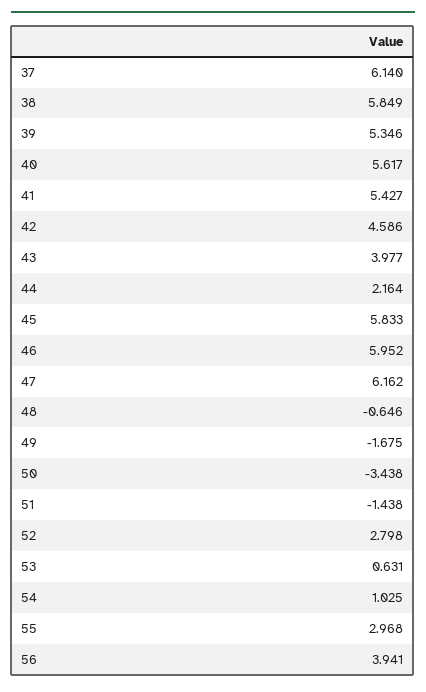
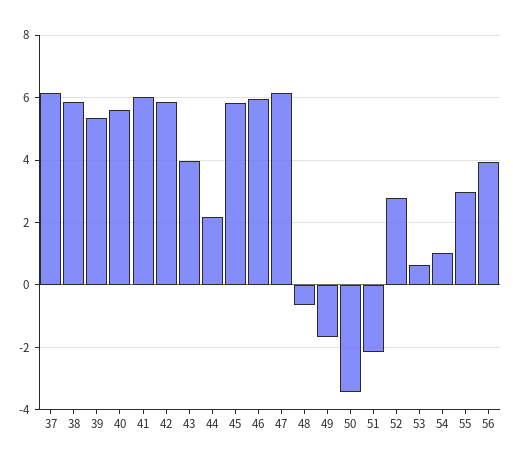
41: 5.427 -> 6
42: 4.586 -> 5.8
51: -1.438 -> -2.2

